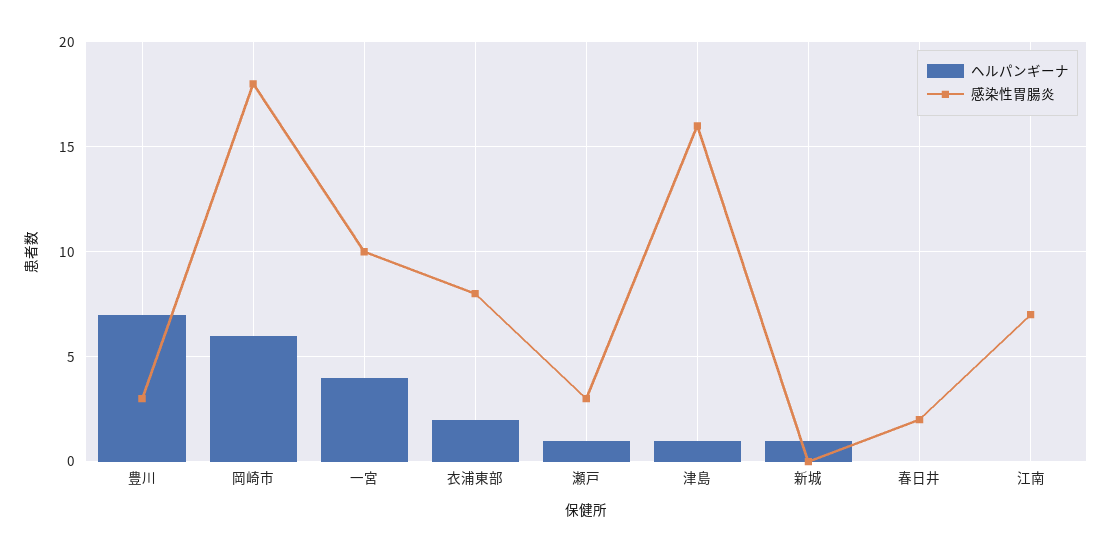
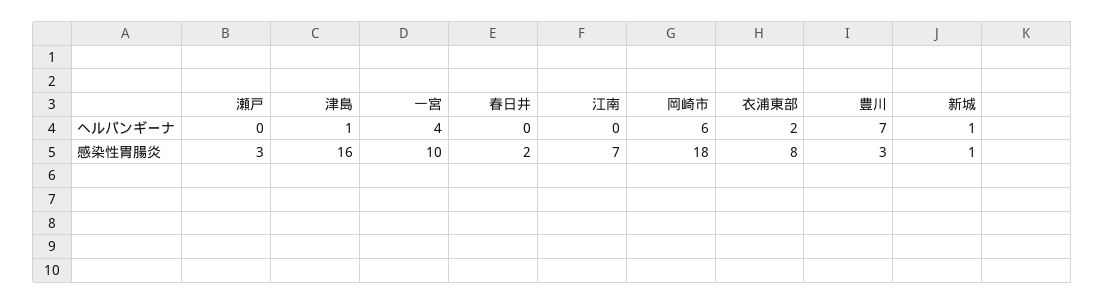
ヘルパンギーナ, 瀬戸: 1 -> 0
感染性胃腸炎, 新城: 0 -> 1

